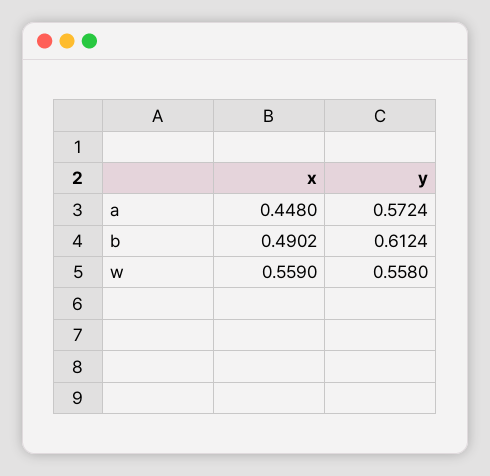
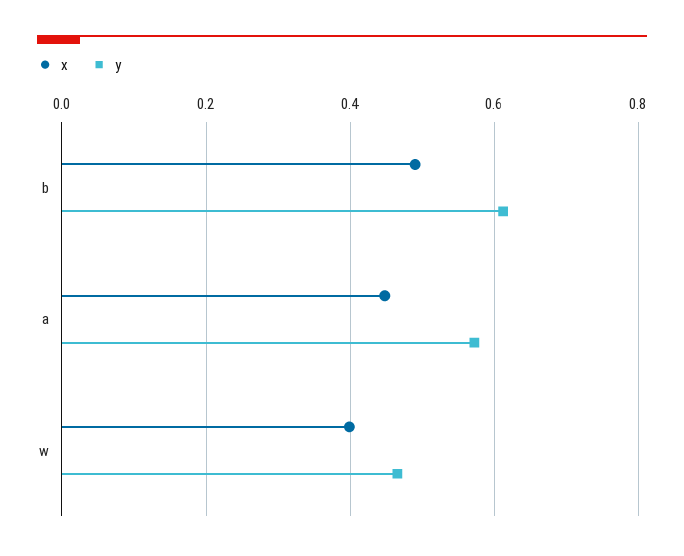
x, w: 0.559 -> 0.4
y, w: 0.558 -> 0.46

